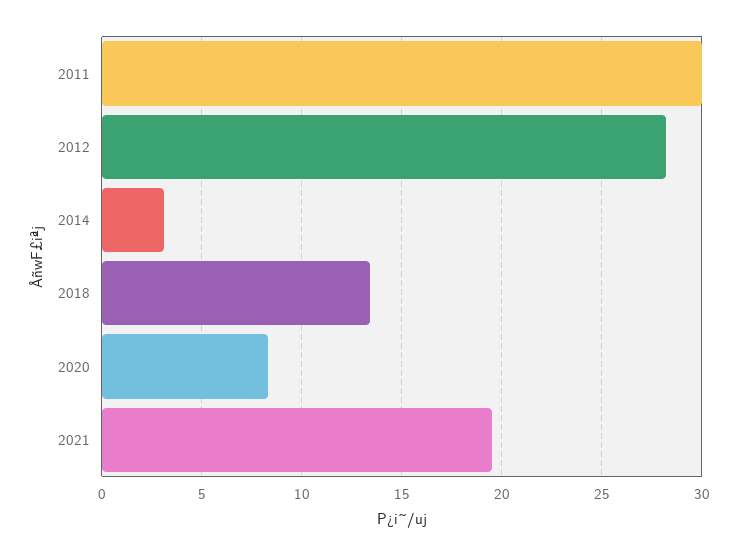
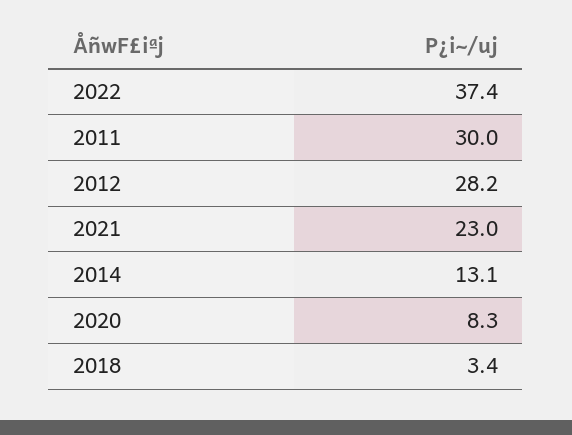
2014: 3 -> 13.1
2018: 13.5 -> 3.4
2021: 19.5 -> 23
2022: none -> 37.4

